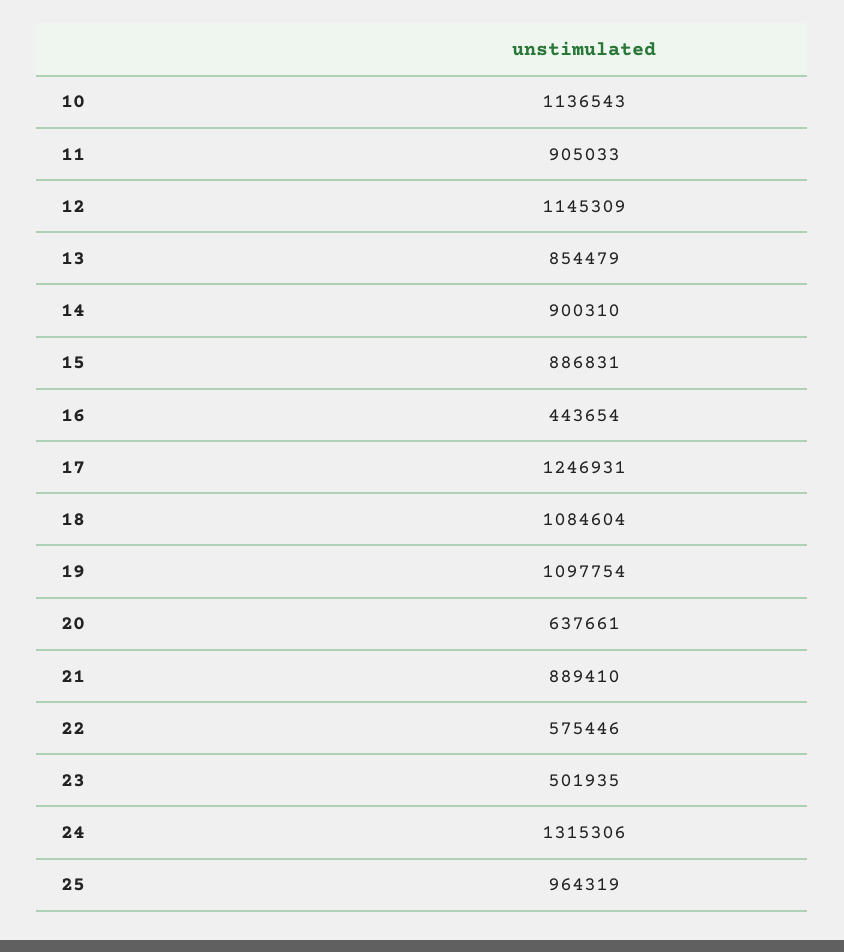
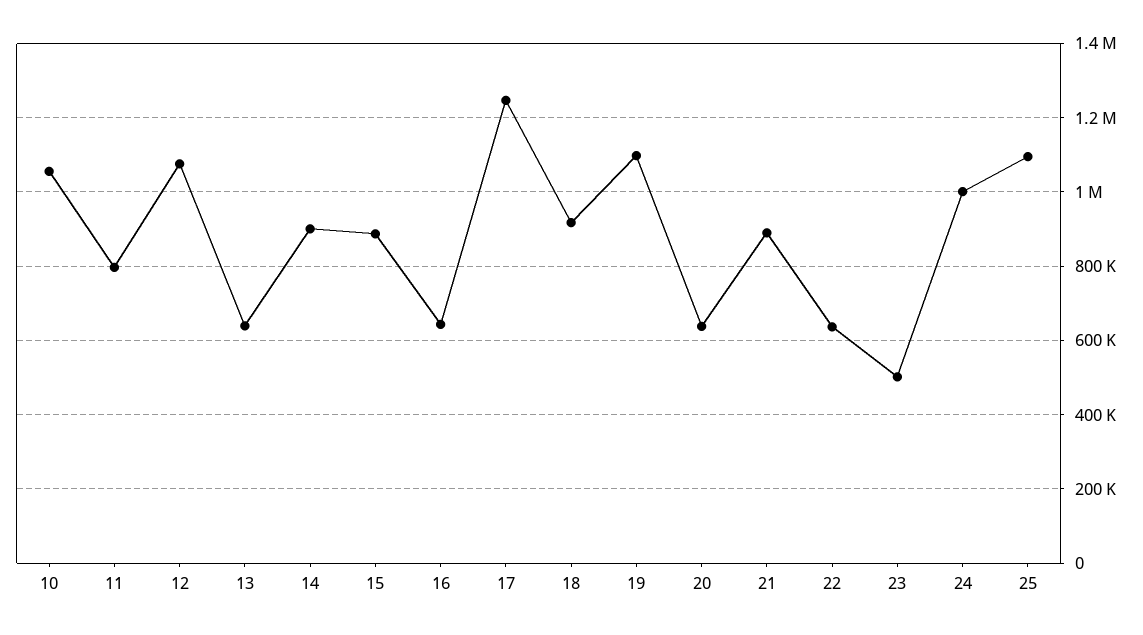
10: 1136543 -> 1060000
11: 905033 -> 800000
12: 1145309 -> 1080000
13: 854479 -> 640000
16: 443654 -> 640000
18: 1084604 -> 920000
22: 575446 -> 640000
24: 1315306 -> 1000000
25: 964319 -> 1100000

